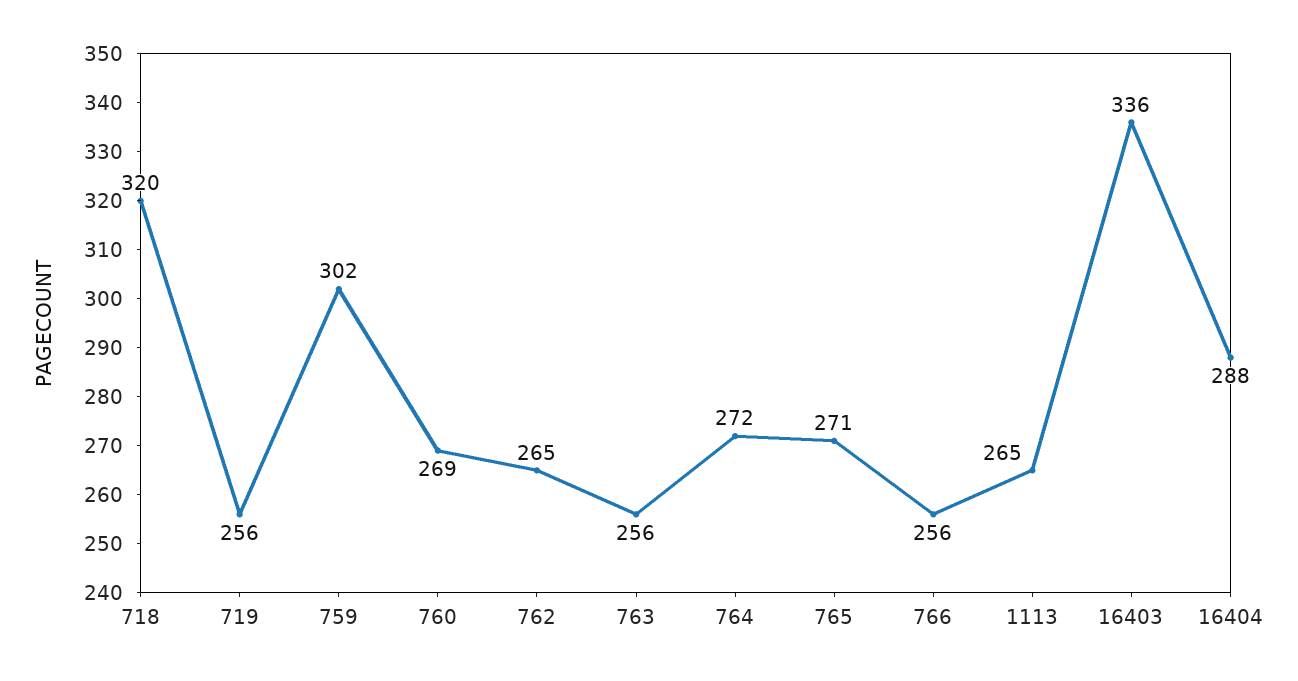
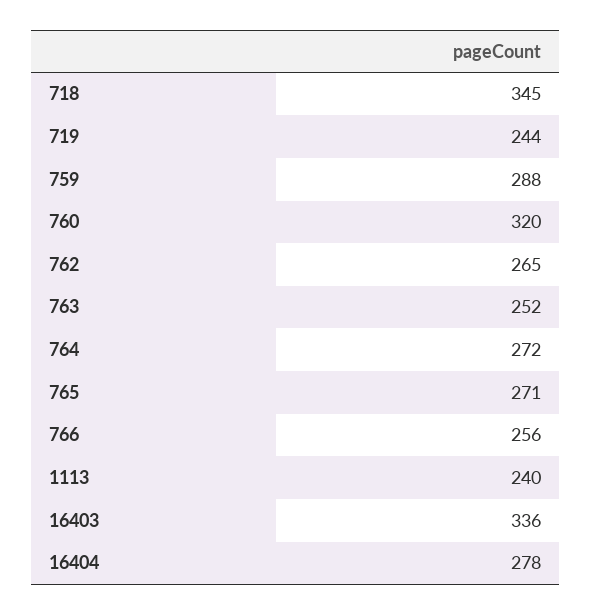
718: 320 -> 345
719: 256 -> 244
759: 302 -> 288
760: 269 -> 320
763: 256 -> 252
1113: 265 -> 240
16404: 288 -> 278

